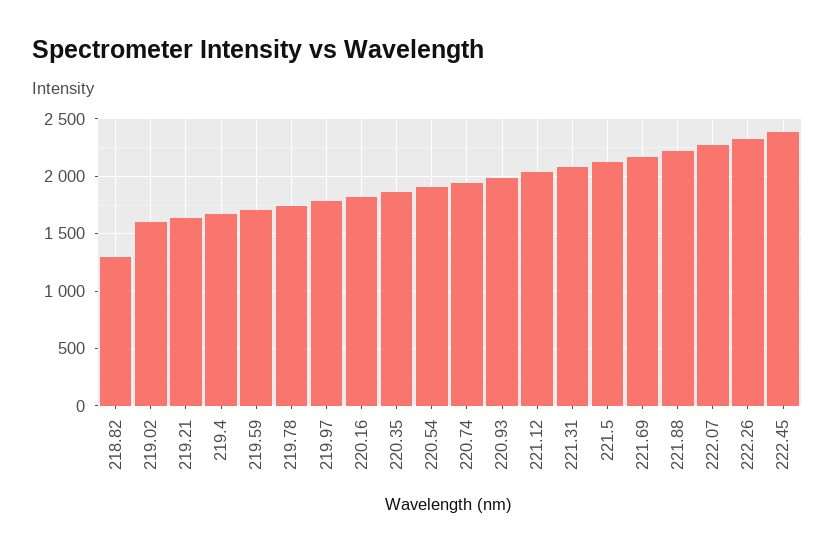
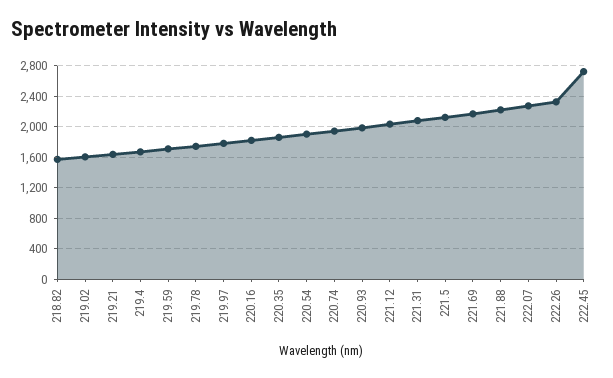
218.82: 1300 -> 1600
222.45: 2400 -> 2700

